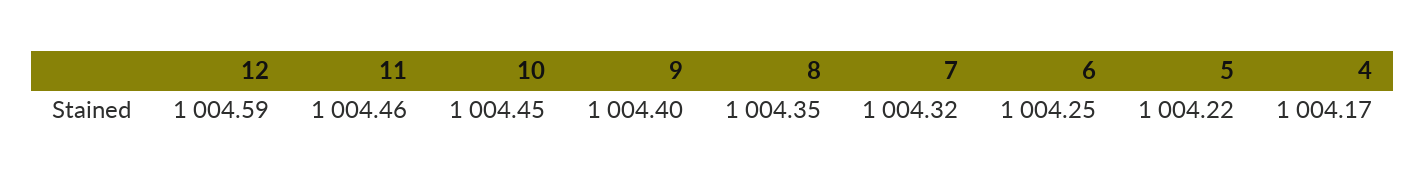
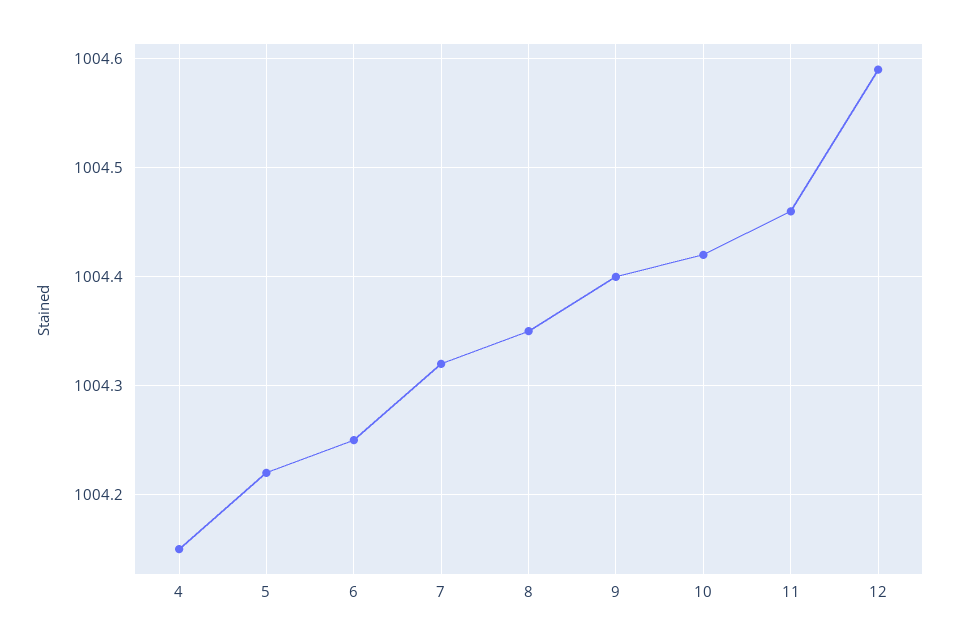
10: 1004.45 -> 1004.42
4: 1004.17 -> 1004.15

